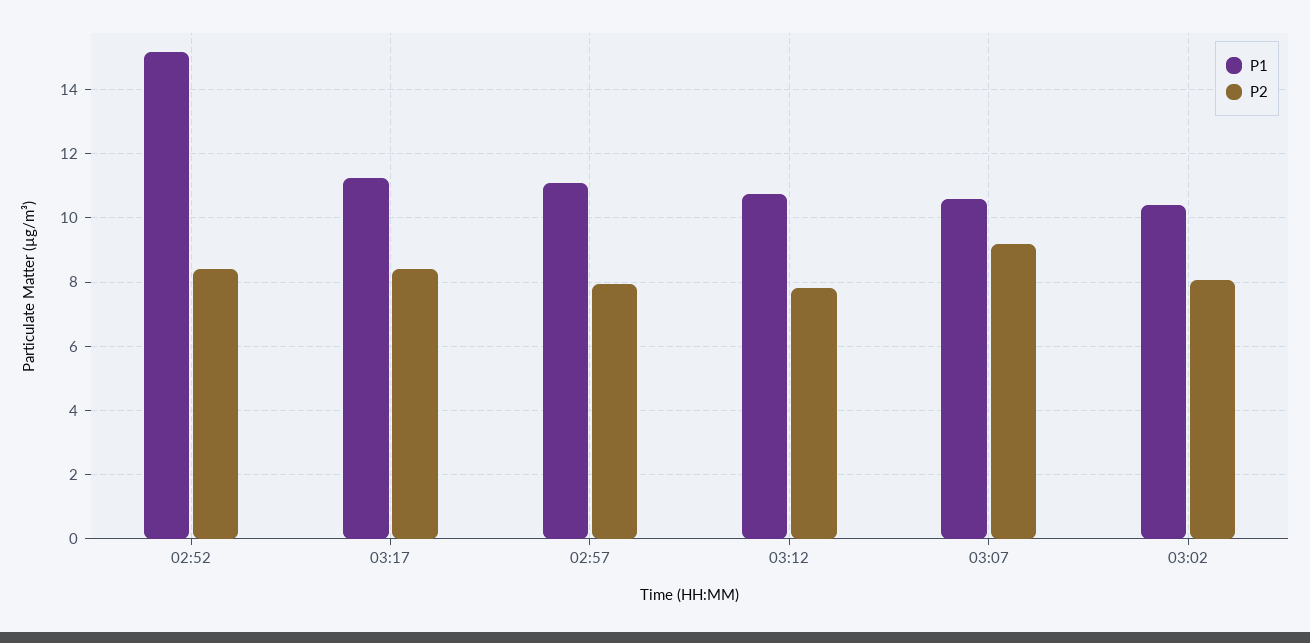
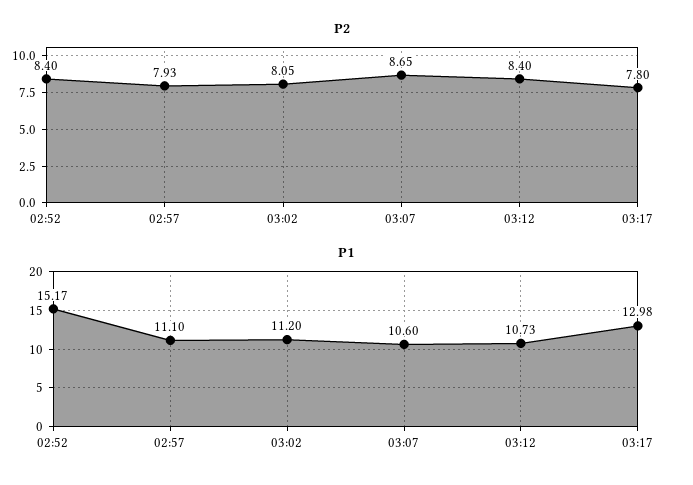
P1, 03:17: 11.2 -> 12.98
P2, 03:17: 8.4 -> 7.8
P2, 03:12: 7.8 -> 8.4
P2, 03:07: 9.2 -> 8.65
P1, 03:02: 10.4 -> 11.2

